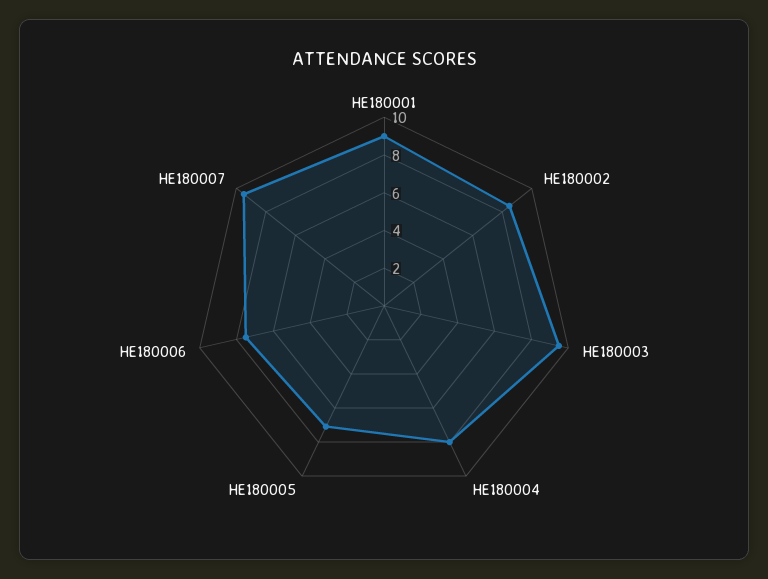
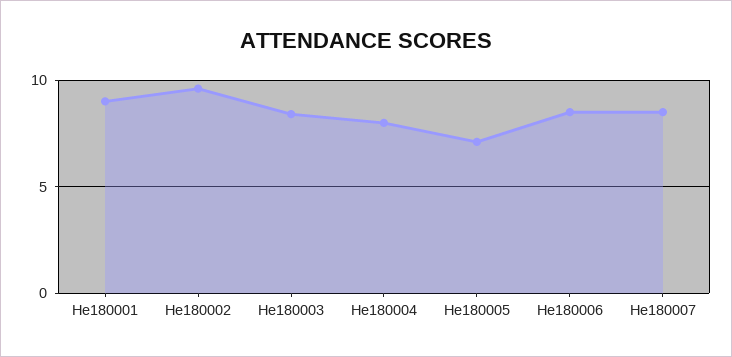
HE180002: 8.5 -> 9.5
HE180003: 9.5 -> 8.5
HE180006: 7.5 -> 8.5
HE180007: 9.5 -> 8.5

